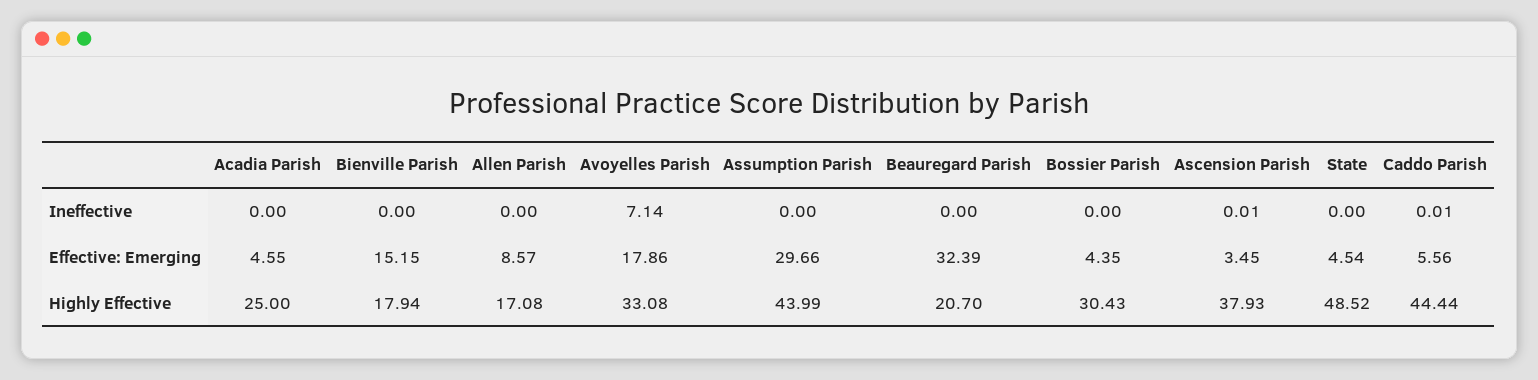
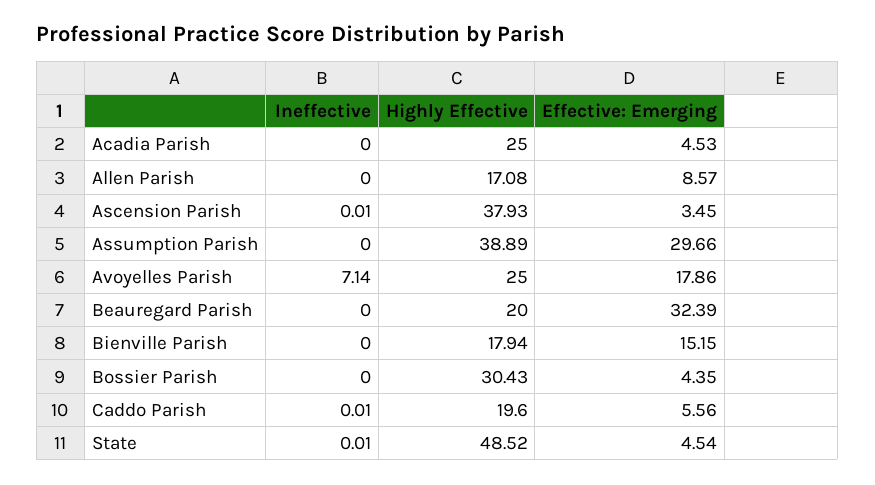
State, Ineffective: 0 -> 0.01
Acadia Parish, Effective: Emerging: 4.55 -> 4.53
Avoyelles Parish, Highly Effective: 33.08 -> 25
Assumption Parish, Highly Effective: 43.99 -> 38.89
Beauregard Parish, Highly Effective: 20.7 -> 20
Caddo Parish, Highly Effective: 44.44 -> 19.6

